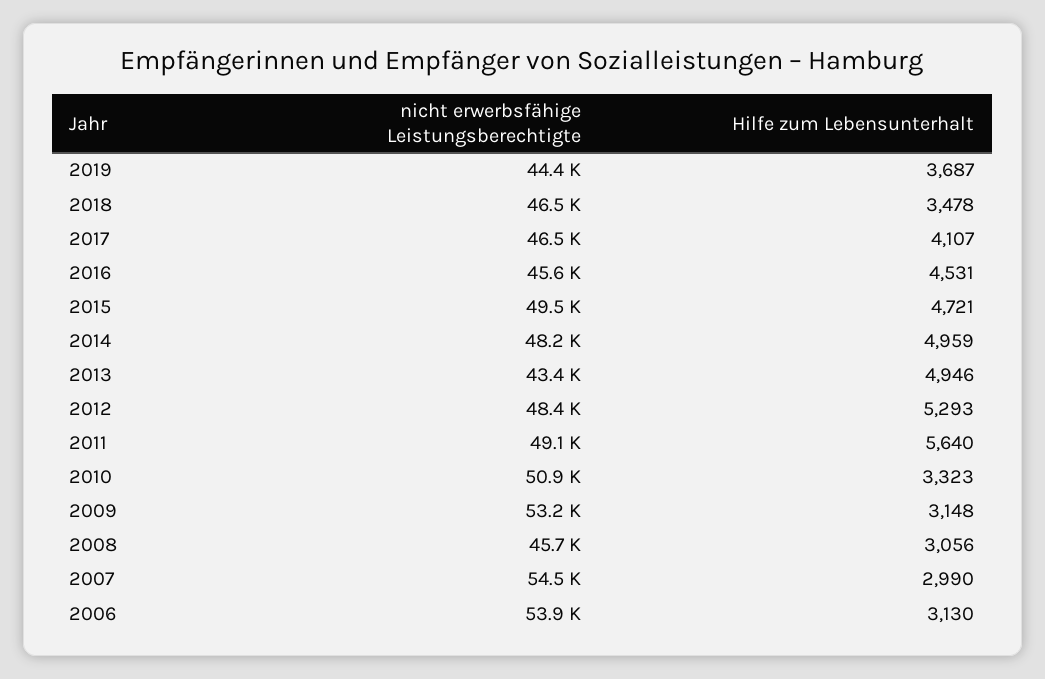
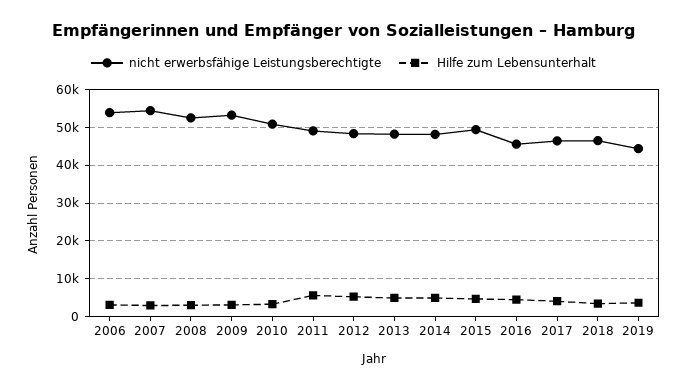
nicht erwerbsfähige Leistungsberechtigte, 2013: 43400 -> 48000
nicht erwerbsfähige Leistungsberechtigte, 2008: 45700 -> 52000

